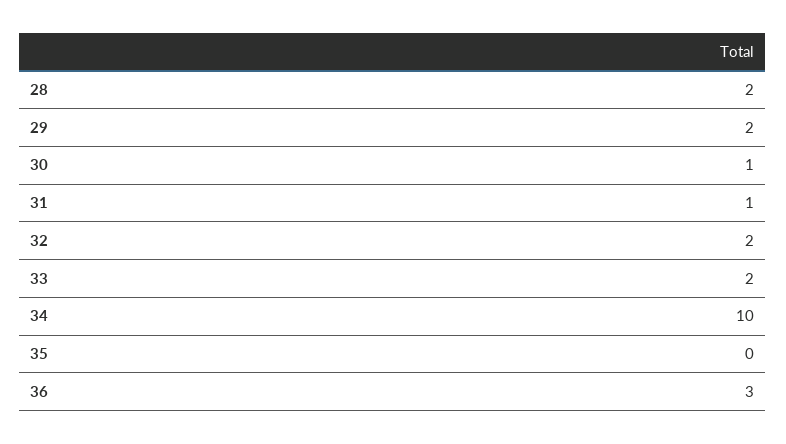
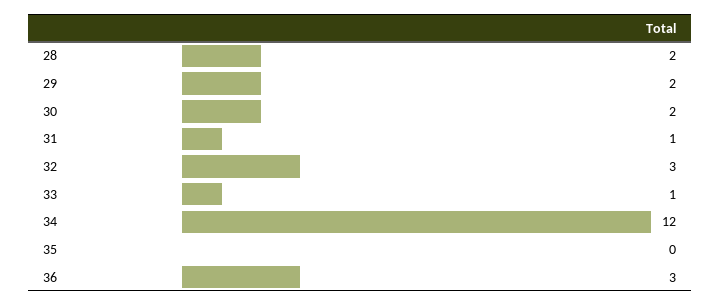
30: 1 -> 2
32: 2 -> 3
33: 2 -> 1
34: 10 -> 12

